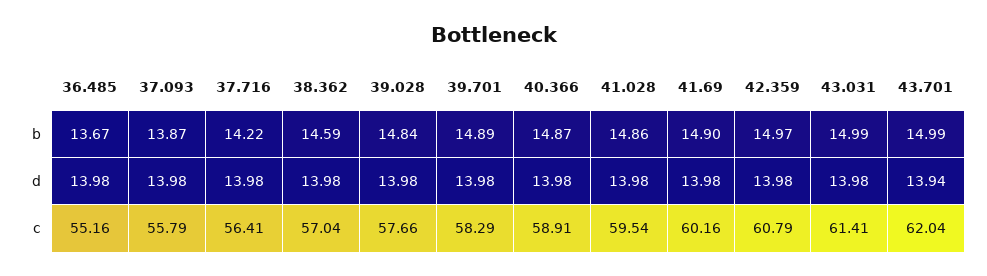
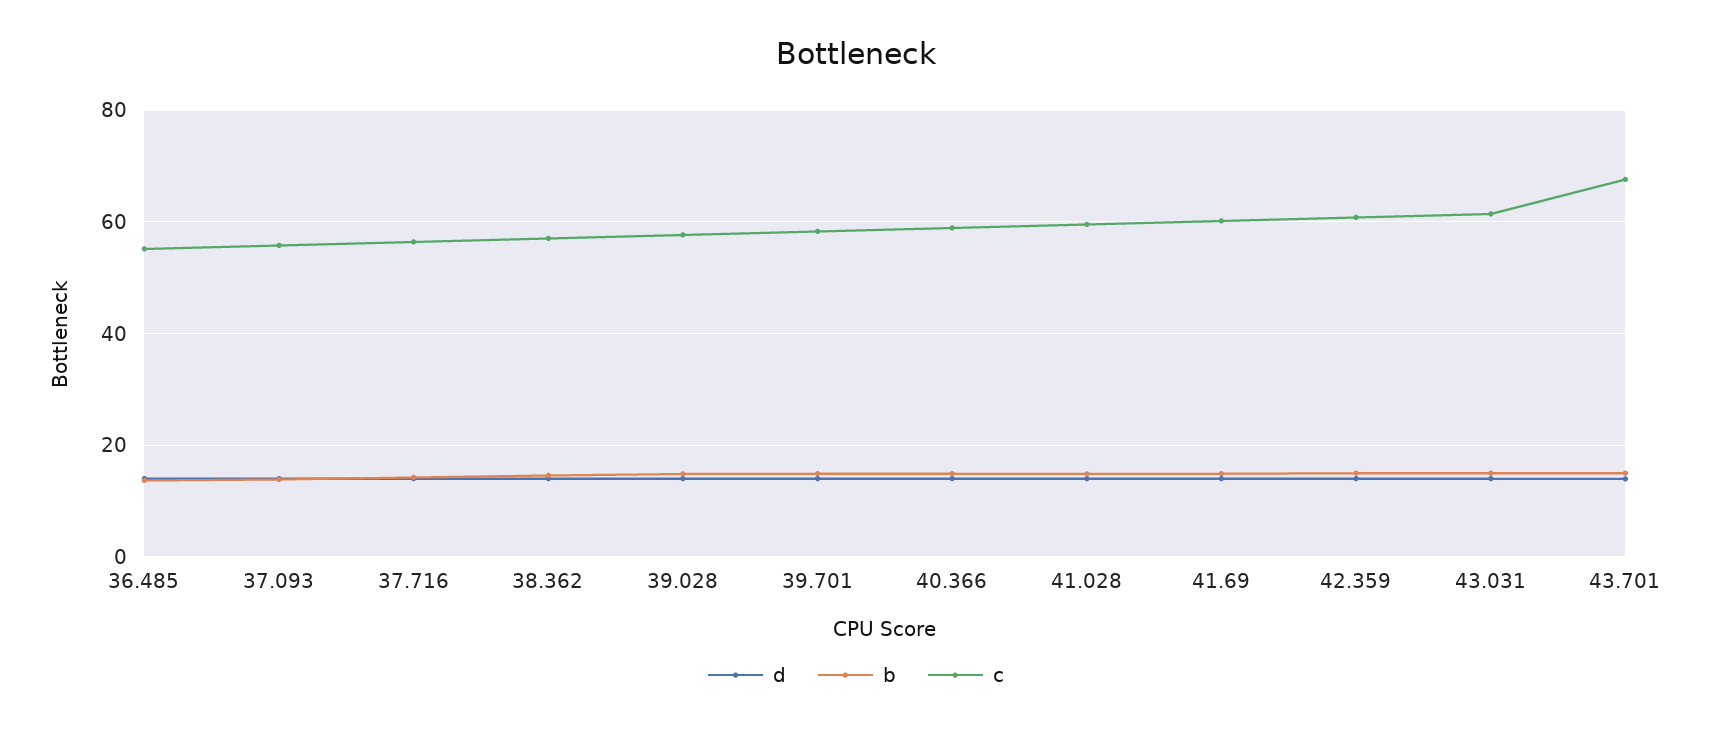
c, 43.701: 62.04 -> 68

